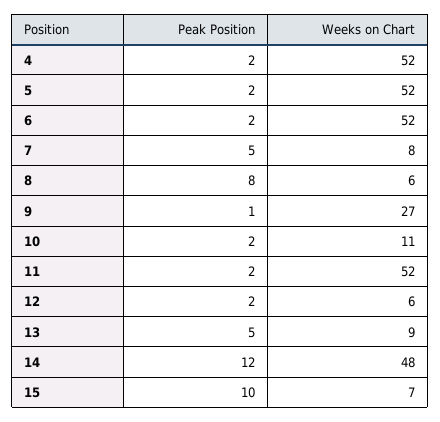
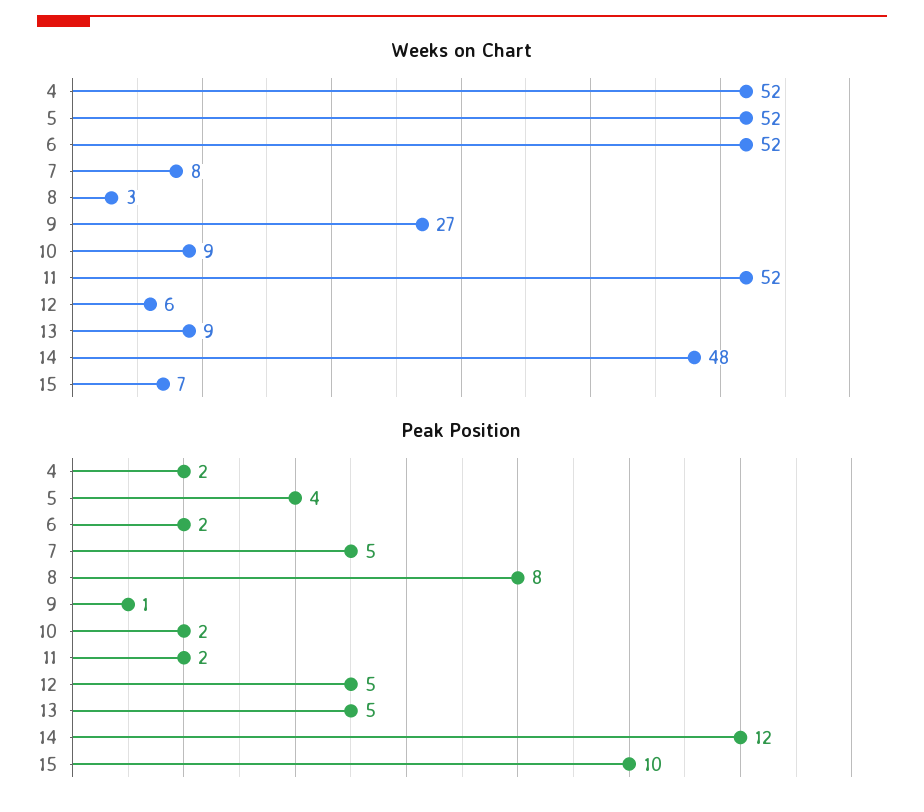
Peak Position, 5: 2 -> 4
Weeks on Chart, 8: 6 -> 3
Weeks on Chart, 10: 11 -> 9
Peak Position, 12: 2 -> 5

